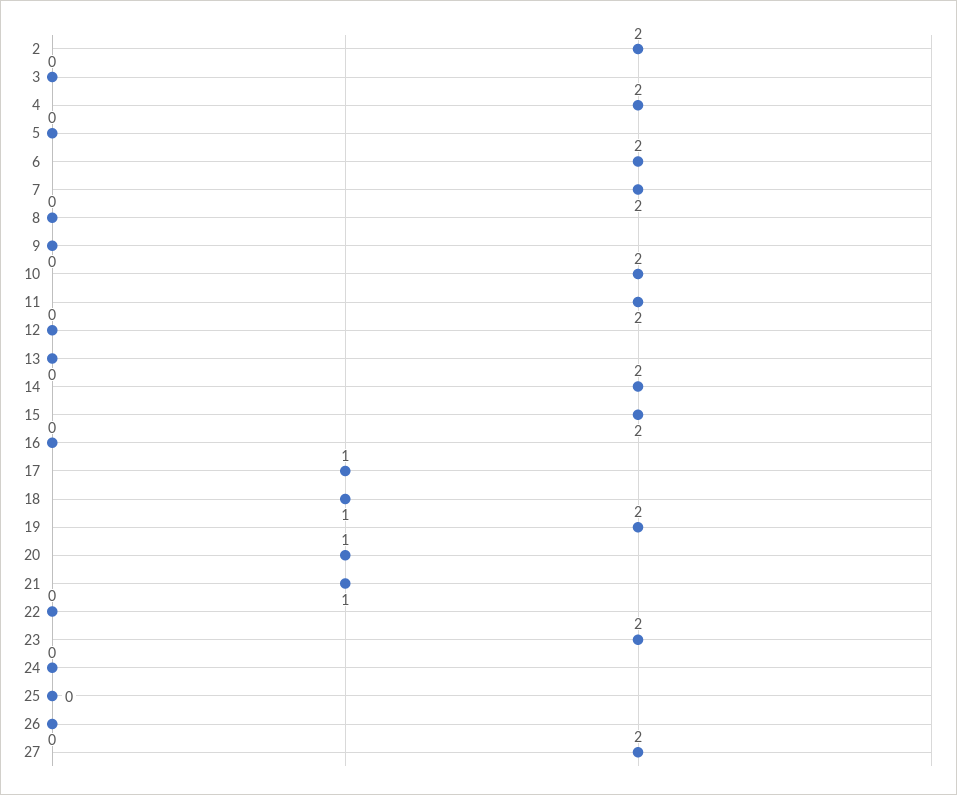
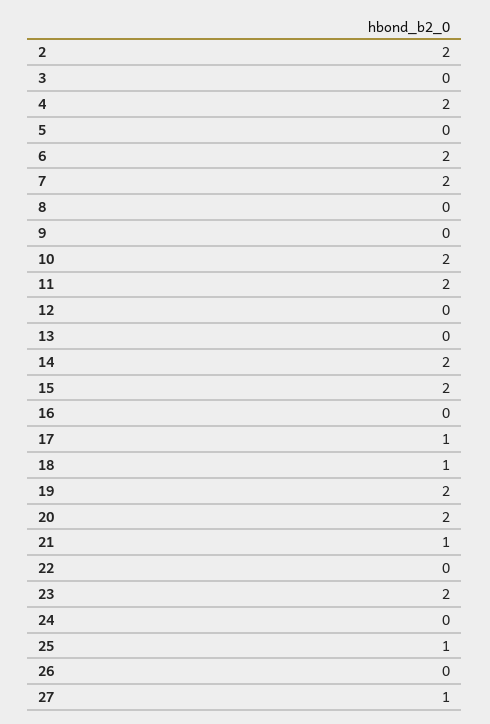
20: 1 -> 2
25: 0 -> 1
27: 2 -> 1

